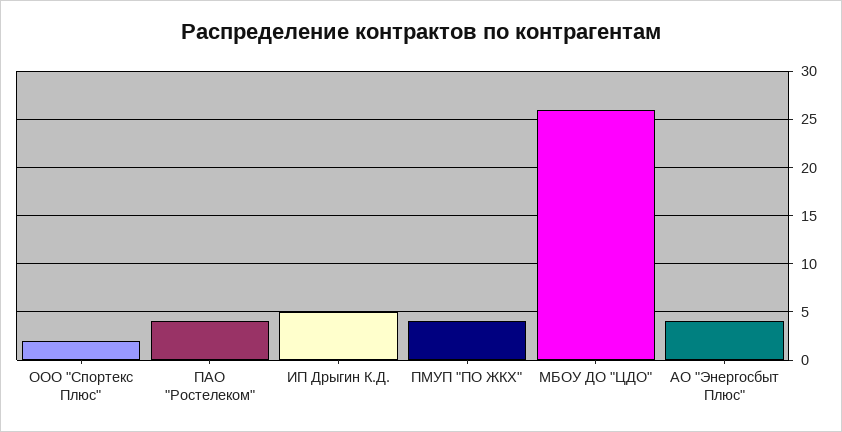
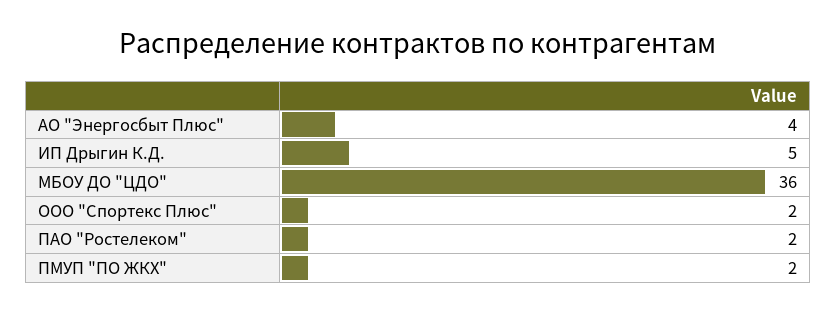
ПАО "Ростелеком": 4 -> 2
ПМУП "ПО ЖКХ": 4 -> 2
МБОУ ДО "ЦДО": 26 -> 36

